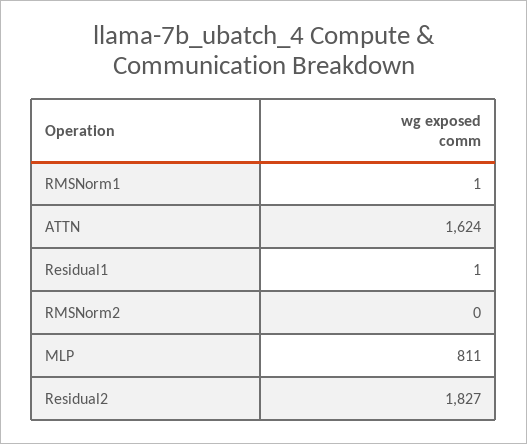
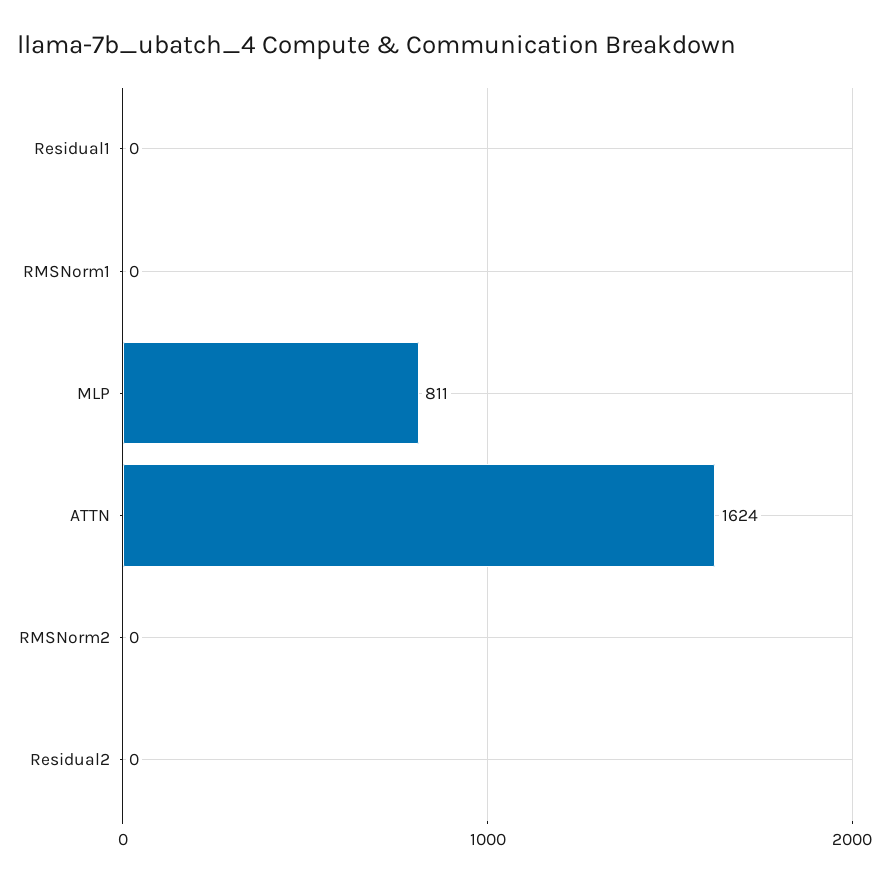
RMSNorm1: 1 -> 0
Residual1: 1 -> 0
Residual2: 1827 -> 0

